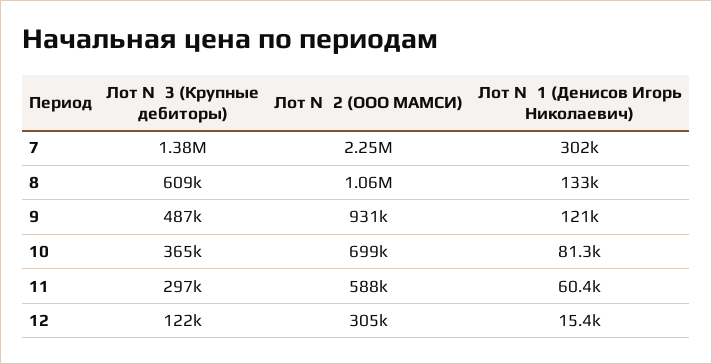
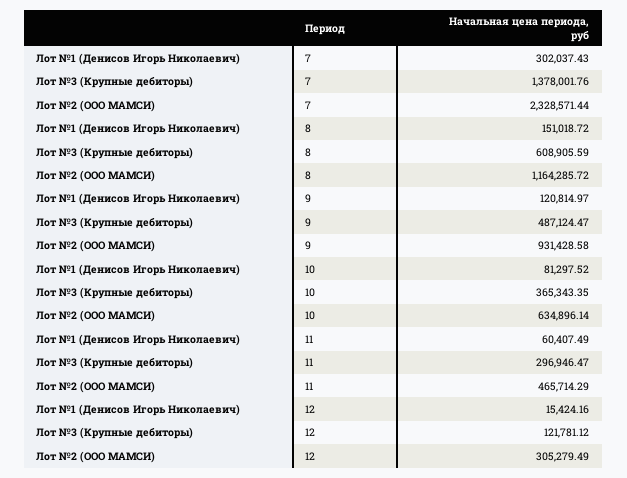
Лот №2 (ООО МАМСИ), 7: 2250000 -> 2328571.44
Лот №2 (ООО МАМСИ), 8: 1060000 -> 1164285.72
Лот №1 (Денисов Игорь Николаевич), 8: 133000 -> 151018.72
Лот №2 (ООО МАМСИ), 10: 699000 -> 634896.14
Лот №2 (ООО МАМСИ), 11: 588000 -> 465714.29

